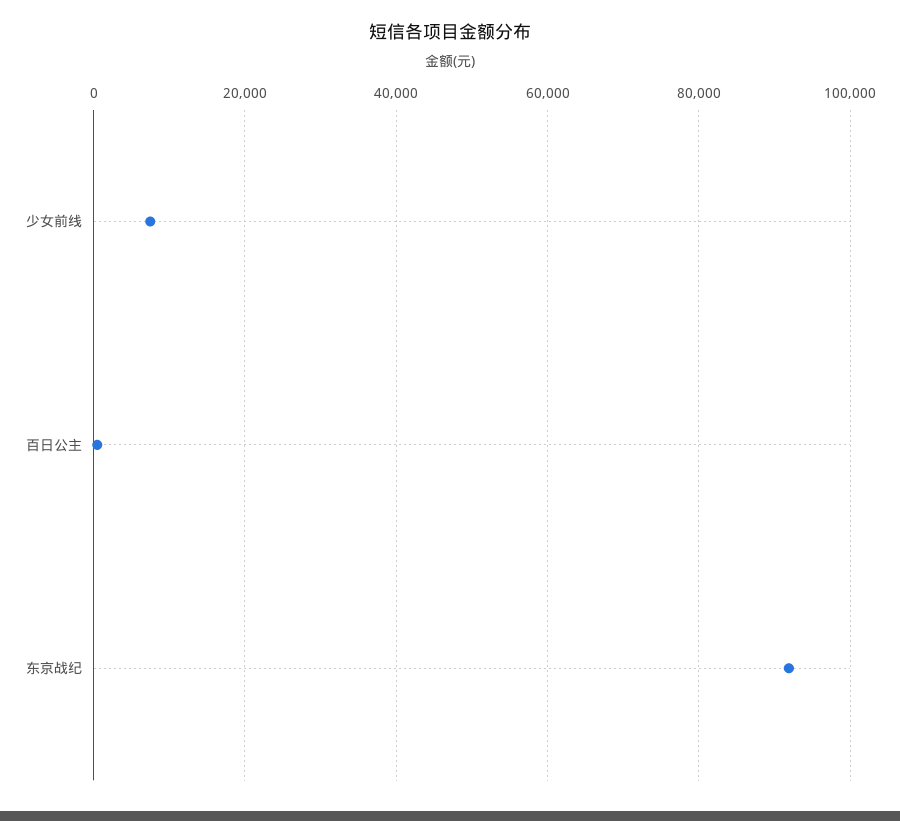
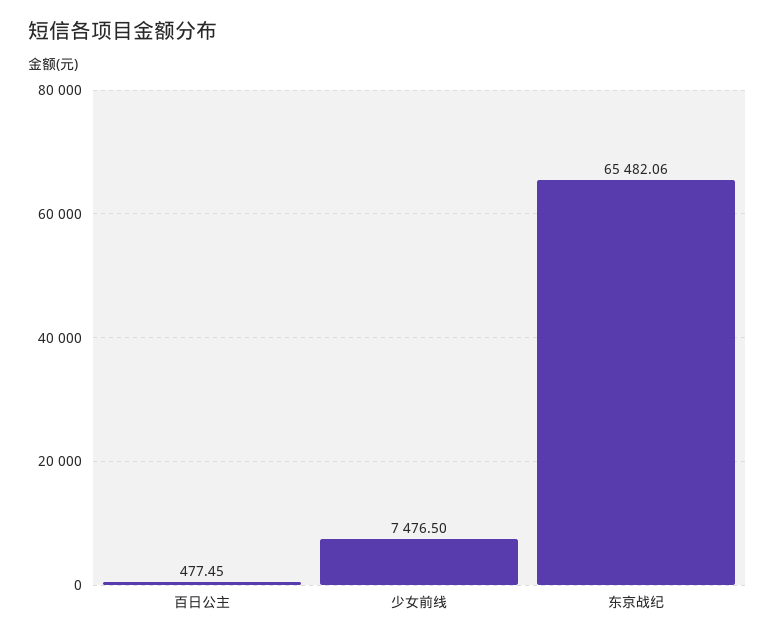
东京战纪: 92000 -> 65482.06

